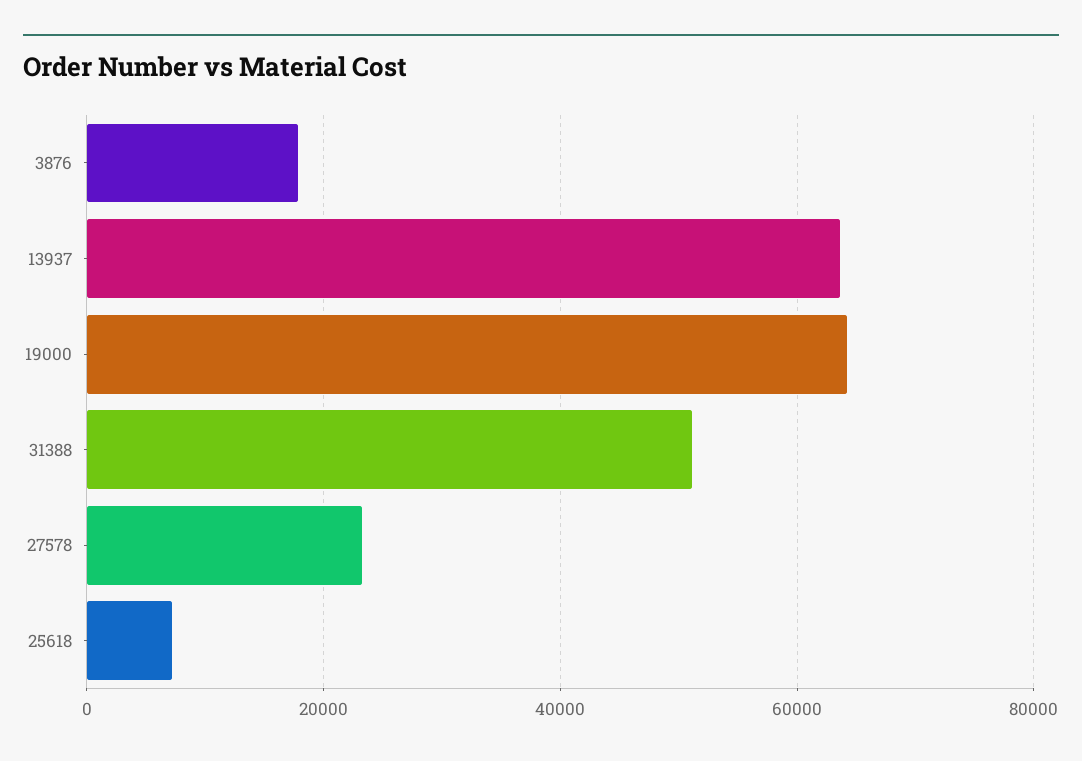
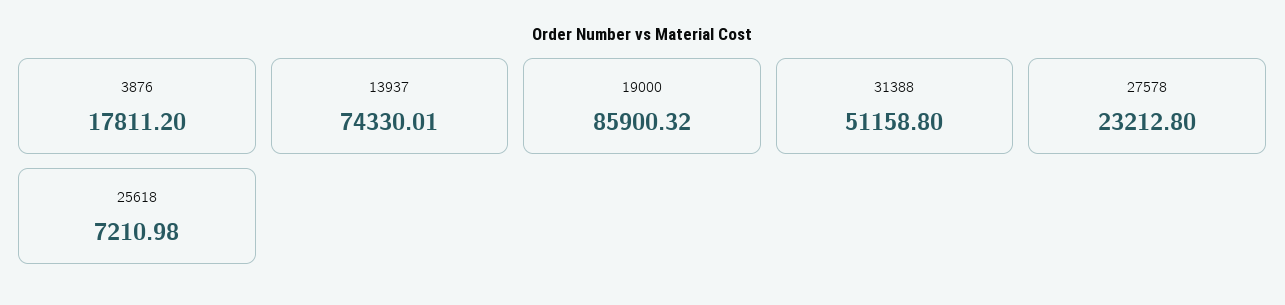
13937: 64000 -> 74330.01
19000: 64000 -> 85900.32

